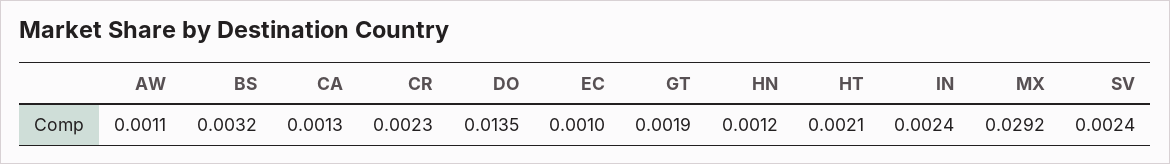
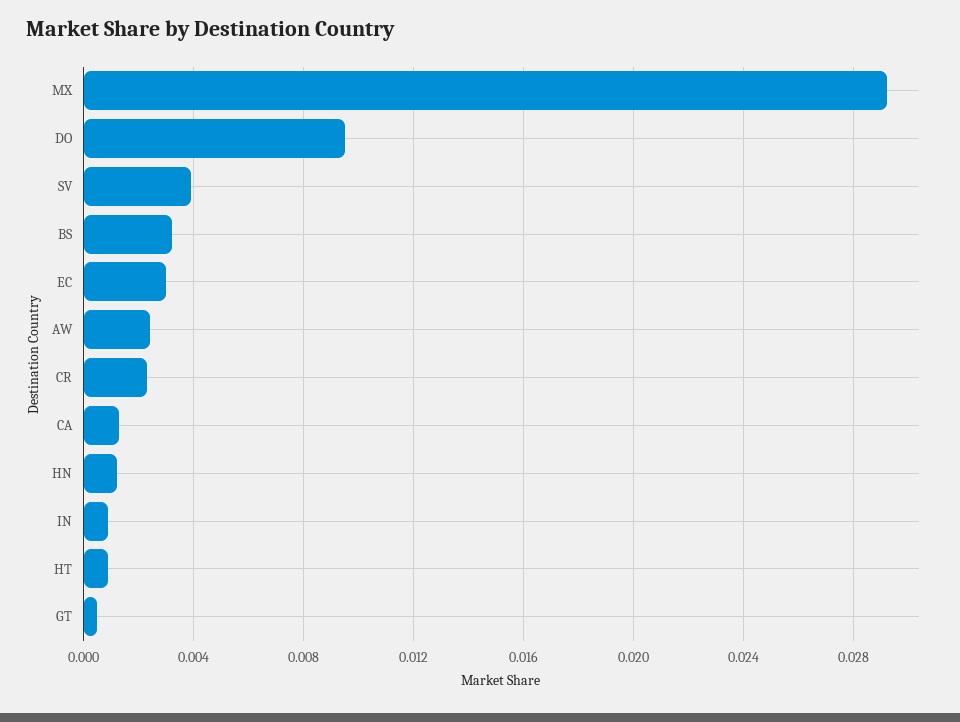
AW: 0.0011 -> 0.0025
DO: 0.0135 -> 0.0095
EC: 0.001 -> 0.003
GT: 0.0019 -> 0.0005
HT: 0.0021 -> 0.001
IN: 0.0024 -> 0.001
SV: 0.0024 -> 0.004

